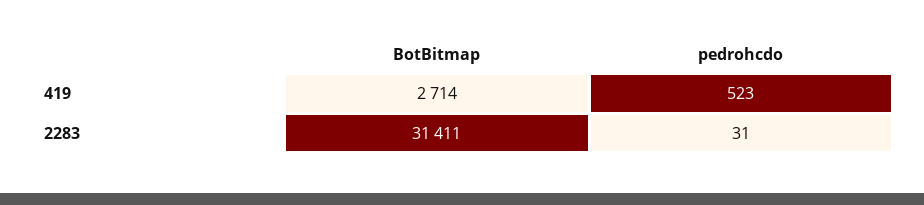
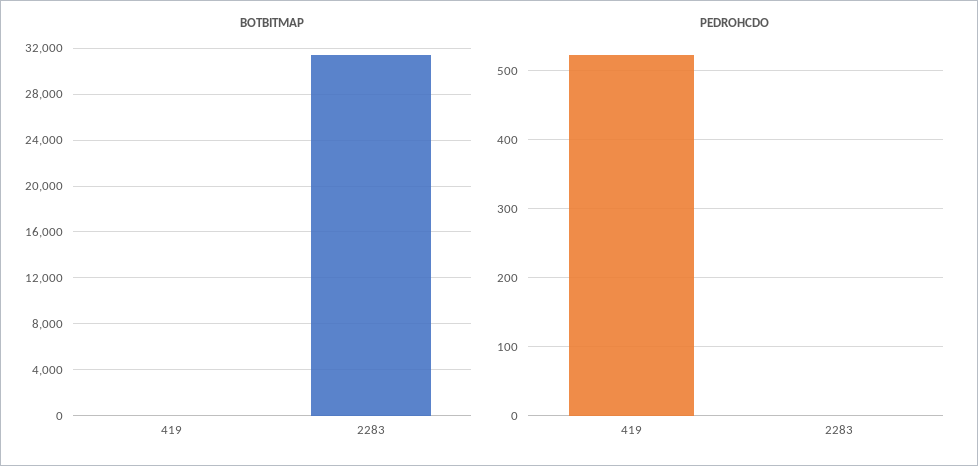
BotBitmap, 419: 2714 -> 0
pedrohcdo, 2283: 31 -> 0

